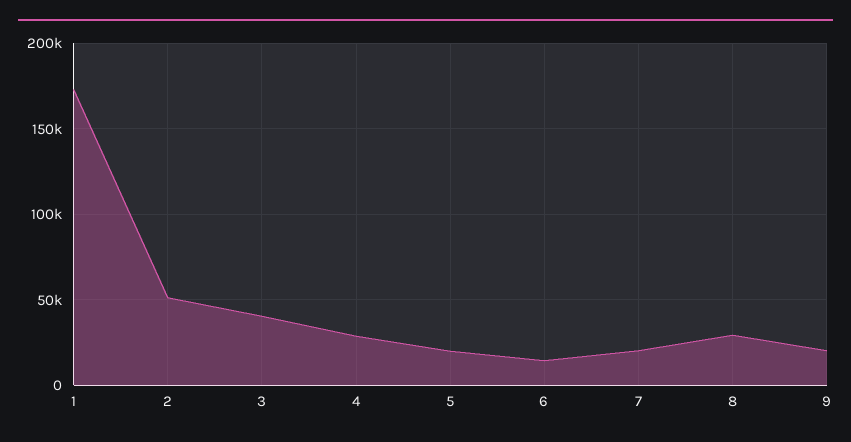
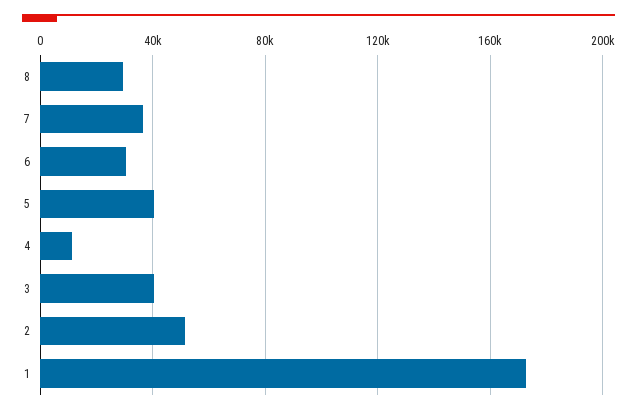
4: 30000 -> 10000
5: 20000 -> 40000
6: 15000 -> 30000
7: 20000 -> 35000
9: 20000 -> none

